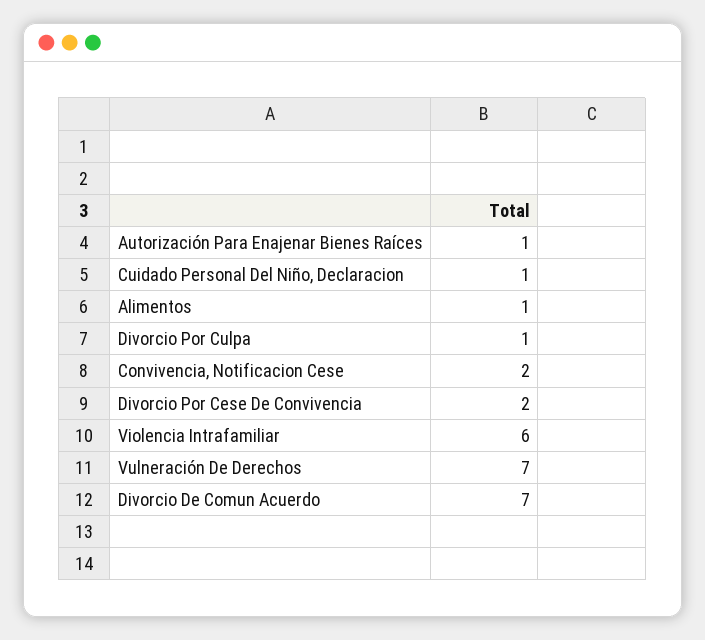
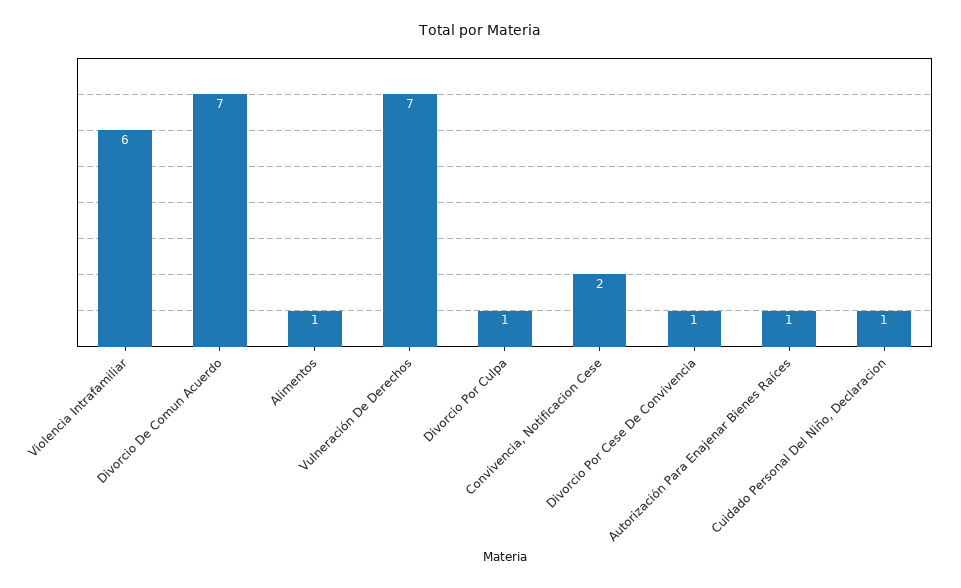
Divorcio Por Cese De Convivencia: 2 -> 1

